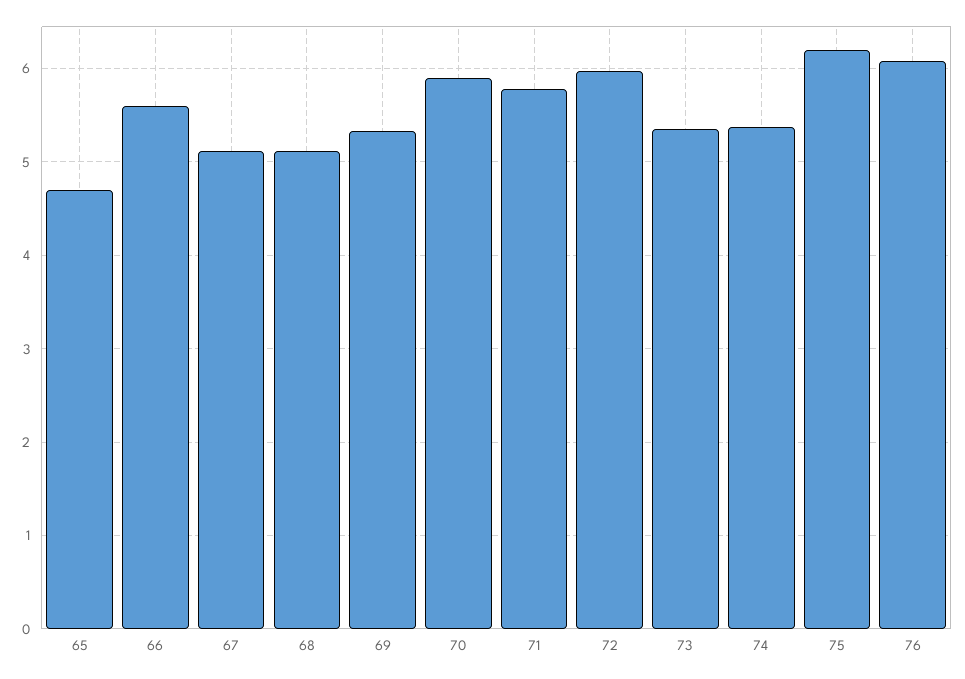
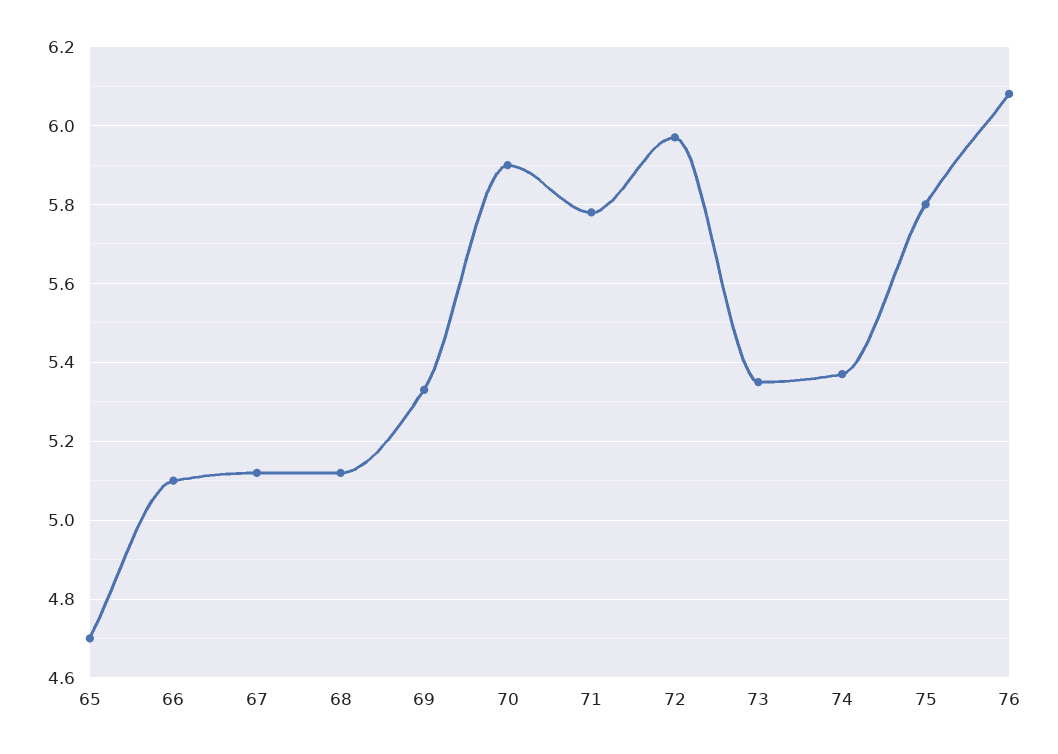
66: 5.6 -> 5.1
75: 6.2 -> 5.8

